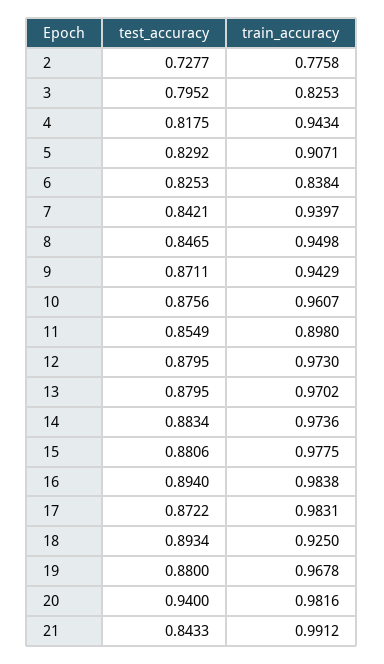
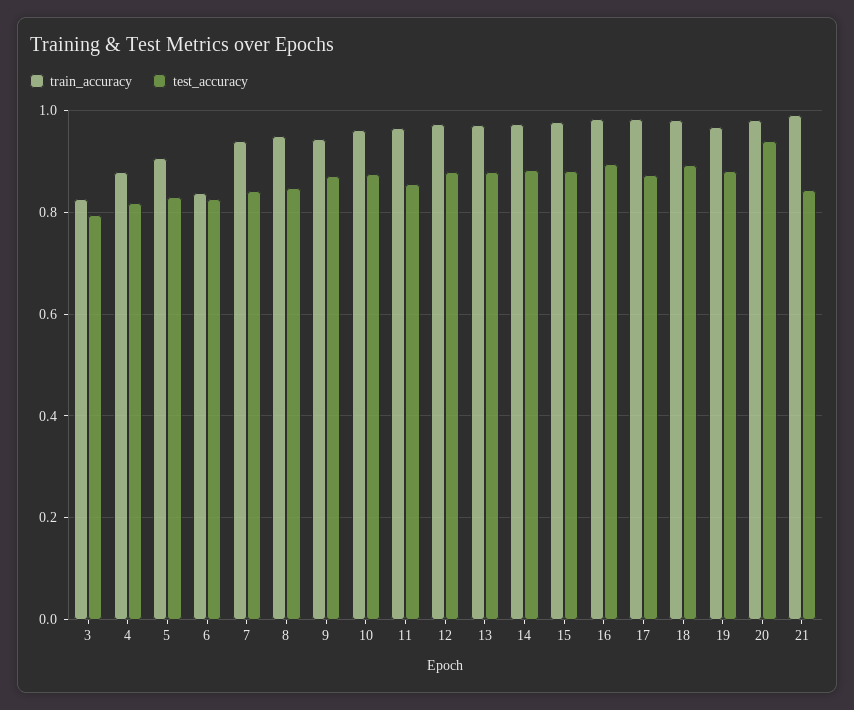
test_accuracy, 2: 0.7277 -> none
train_accuracy, 2: 0.7758 -> none
train_accuracy, 4: 0.9434 -> 0.88
train_accuracy, 11: 0.898 -> 0.96
train_accuracy, 18: 0.925 -> 0.98

